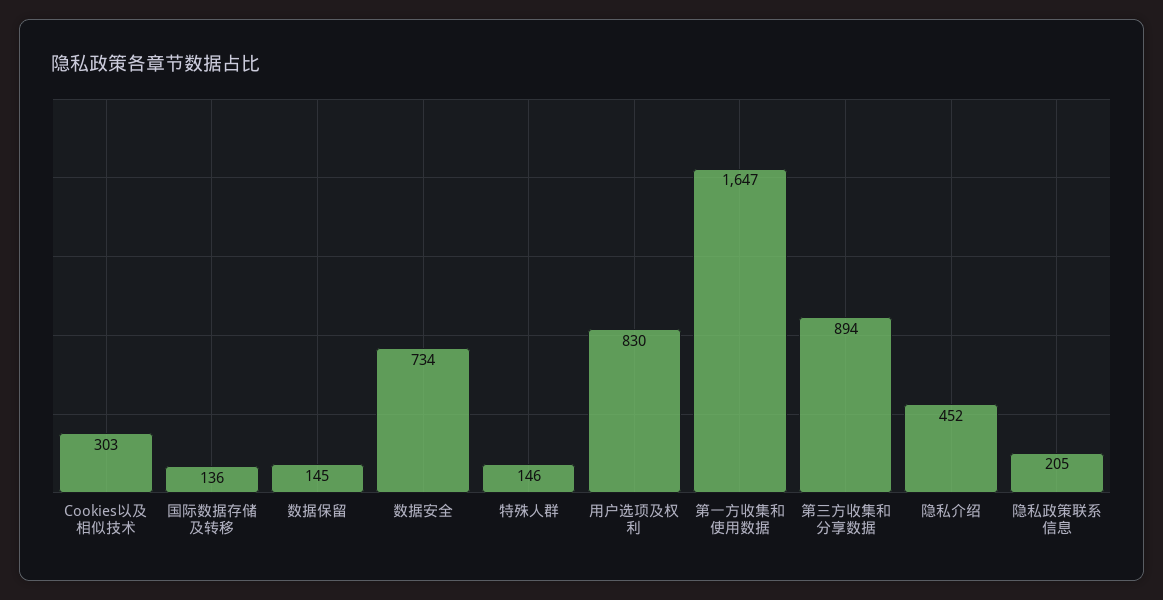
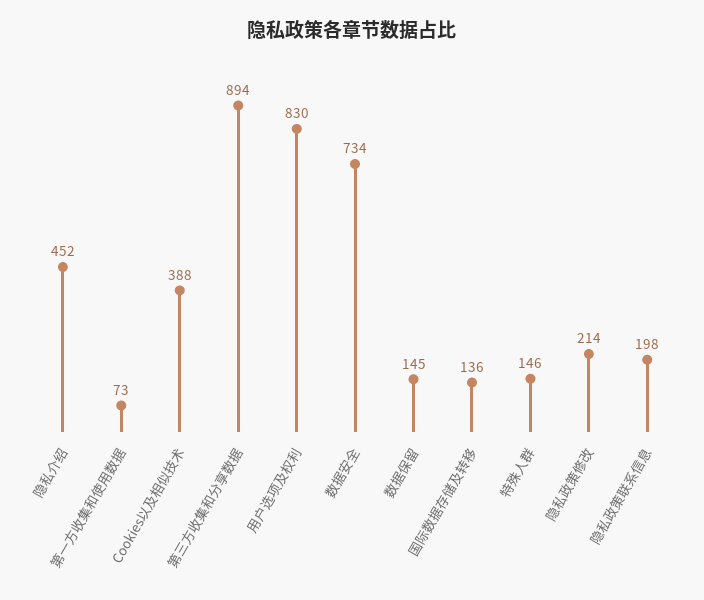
Cookies以及相似技术: 303 -> 388
第一方收集和使用数据: 1647 -> 73
隐私政策联系信息: 205 -> 198
隐私政策修改: none -> 214

